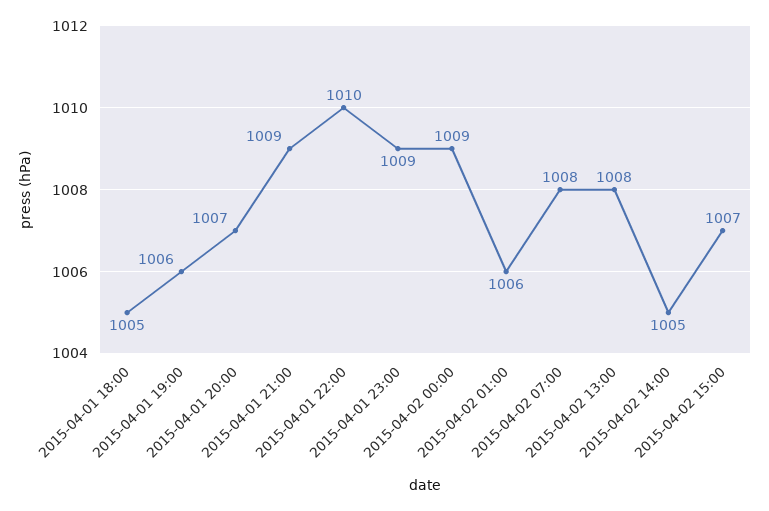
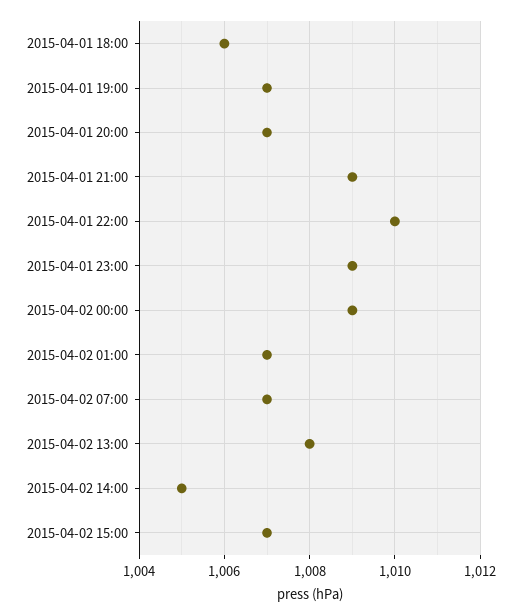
2015-04-01 18:00: 1005 -> 1006
2015-04-01 19:00: 1006 -> 1007
2015-04-02 01:00: 1006 -> 1007
2015-04-02 07:00: 1008 -> 1007

